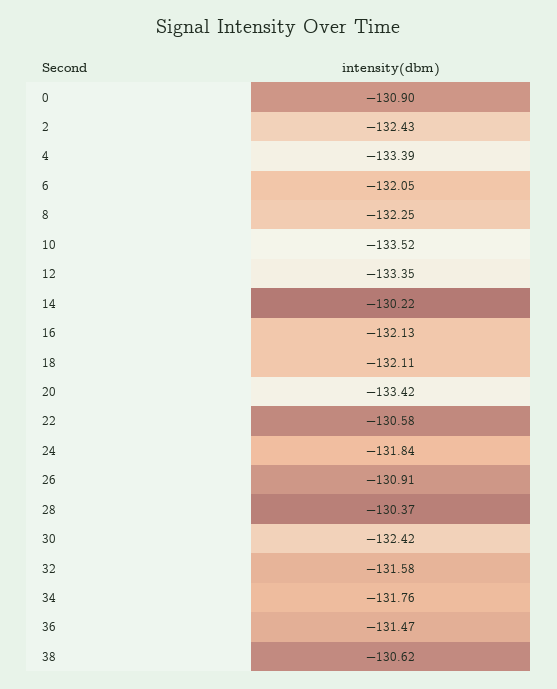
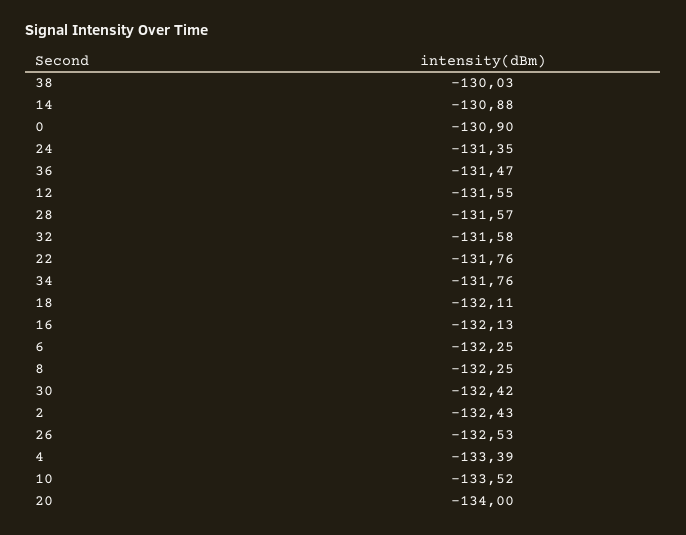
6: -132.05 -> -132.25
12: -133.35 -> -131.55
14: -130.22 -> -130.88
20: -133.42 -> -134
22: -130.58 -> -131.76
24: -131.84 -> -131.35
26: -130.91 -> -132.53
28: -130.37 -> -131.57
38: -130.62 -> -130.03

